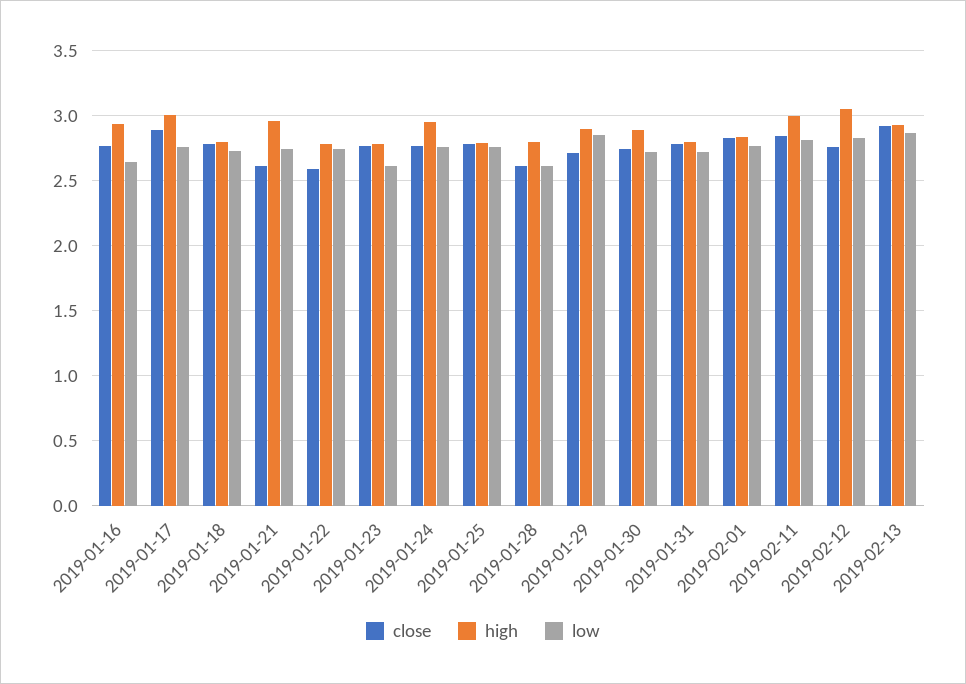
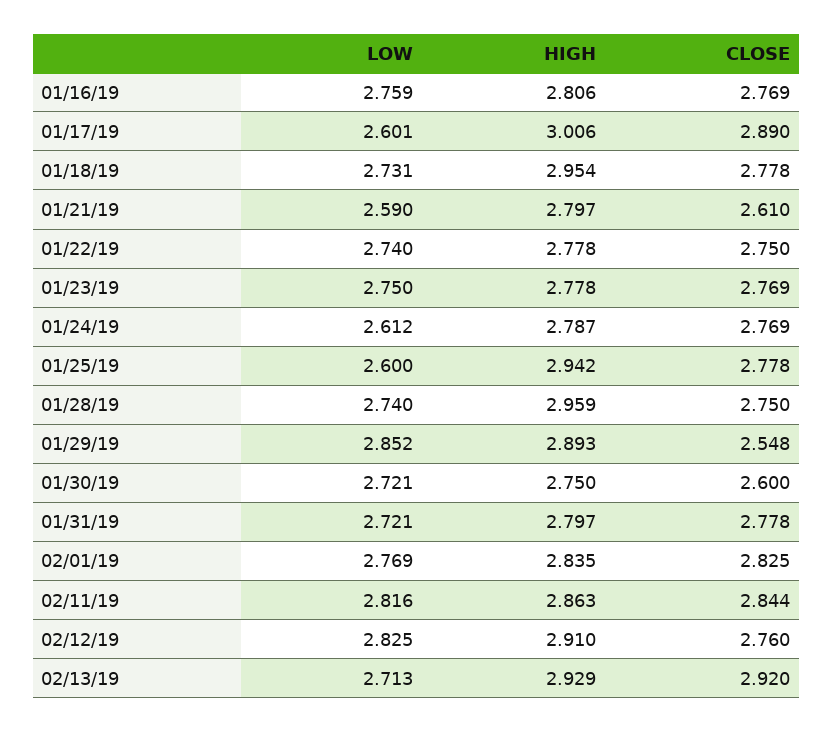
high, 2019-01-16: 2.95 -> 2.806
low, 2019-01-16: 2.65 -> 2.759
low, 2019-01-17: 2.75 -> 2.601
high, 2019-01-18: 2.8 -> 2.954
high, 2019-01-21: 2.95 -> 2.797
low, 2019-01-21: 2.75 -> 2.59
close, 2019-01-22: 2.6 -> 2.75
low, 2019-01-23: 2.6 -> 2.75
high, 2019-01-24: 2.95 -> 2.787
low, 2019-01-24: 2.75 -> 2.612
high, 2019-01-25: 2.8 -> 2.942
low, 2019-01-25: 2.75 -> 2.6
close, 2019-01-28: 2.6 -> 2.75
high, 2019-01-28: 2.8 -> 2.959
low, 2019-01-28: 2.6 -> 2.74
close, 2019-01-29: 2.7 -> 2.548
close, 2019-01-30: 2.75 -> 2.6
high, 2019-01-30: 2.9 -> 2.75
high, 2019-02-11: 3 -> 2.863
high, 2019-02-12: 3.05 -> 2.91
low, 2019-02-13: 2.85 -> 2.713

